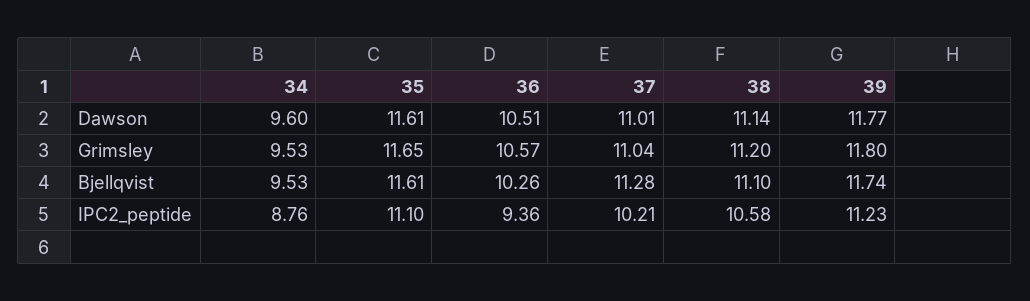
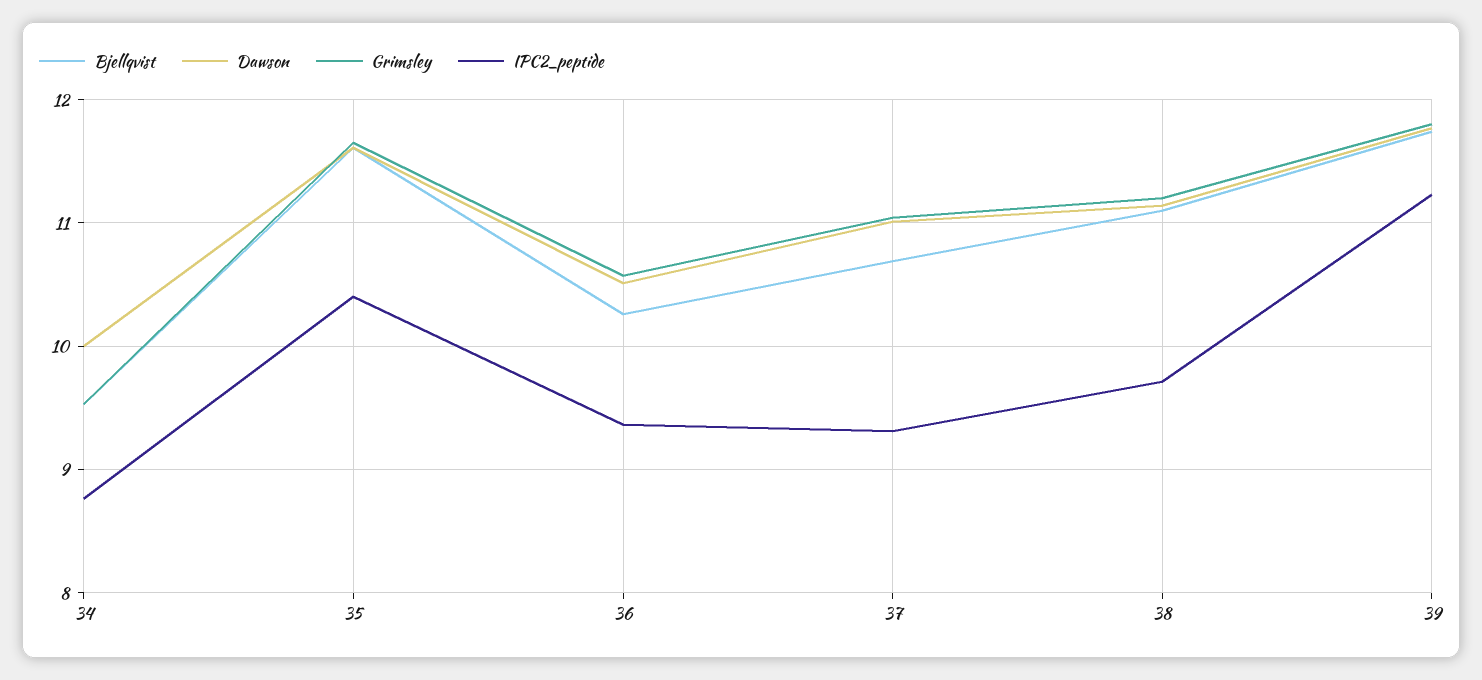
Dawson, 34: 9.6 -> 10
Bjellqvist, 37: 11.28 -> 10.7
IPC2_peptide, 35: 11.1 -> 10.4
IPC2_peptide, 37: 10.21 -> 9.3
IPC2_peptide, 38: 10.58 -> 9.7

